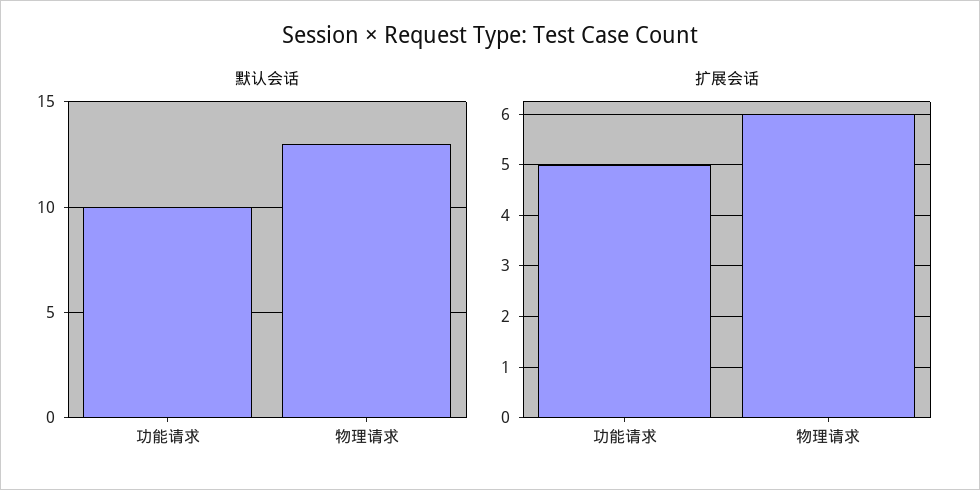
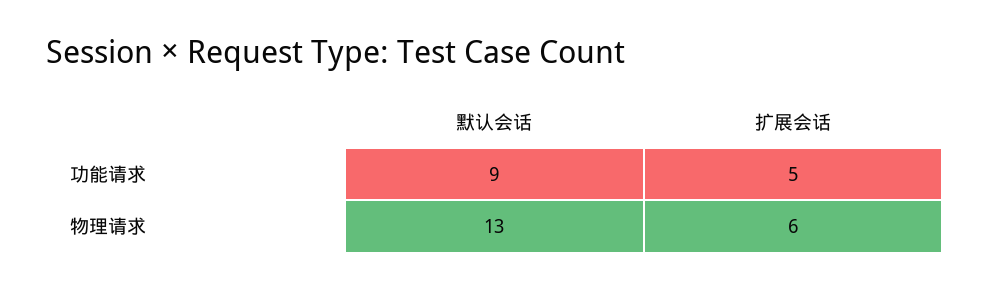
默认会话, 功能请求: 10 -> 9

